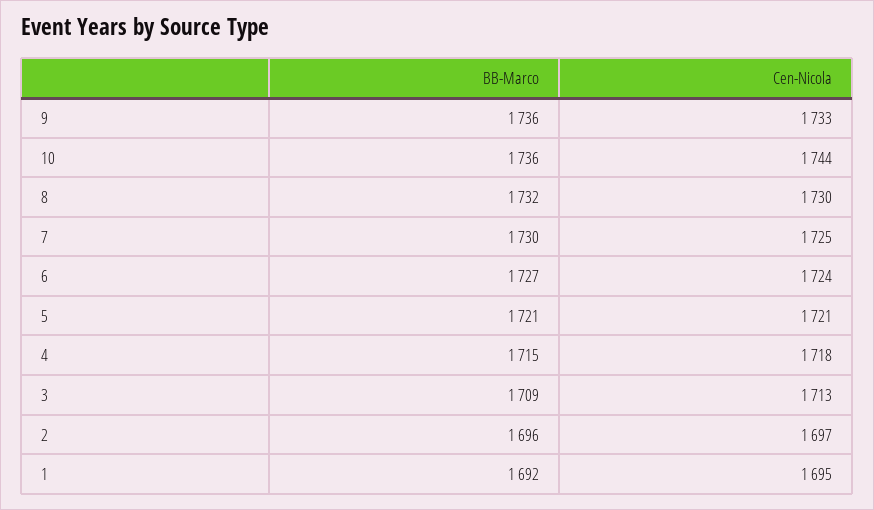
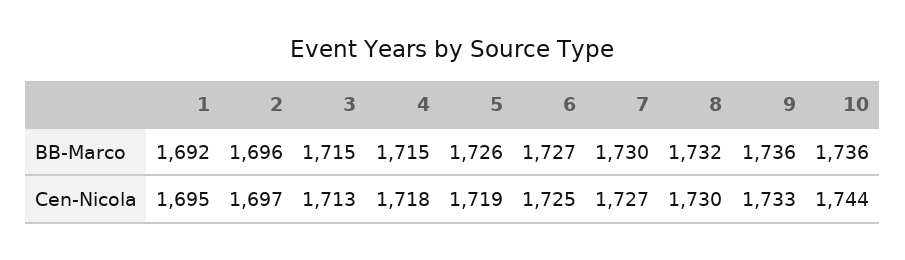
Cen-Nicola, 7: 1725 -> 1727
Cen-Nicola, 6: 1724 -> 1725
BB-Marco, 5: 1721 -> 1726
Cen-Nicola, 5: 1721 -> 1719
BB-Marco, 3: 1709 -> 1715

